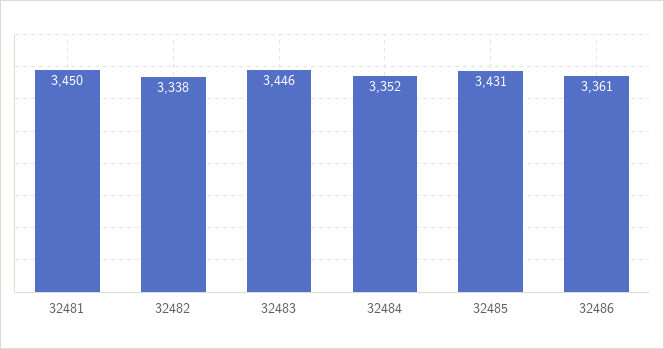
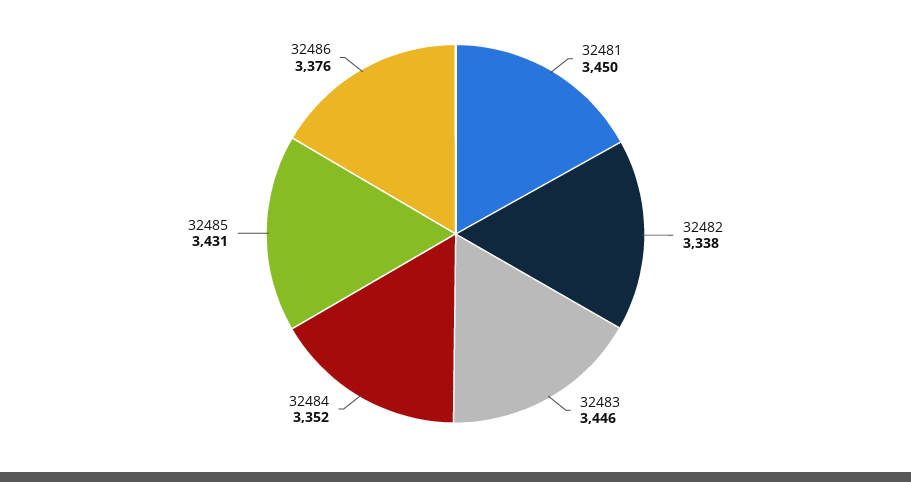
32486: 3361 -> 3376

